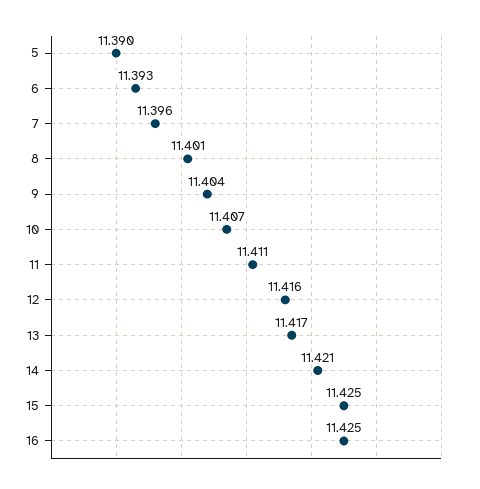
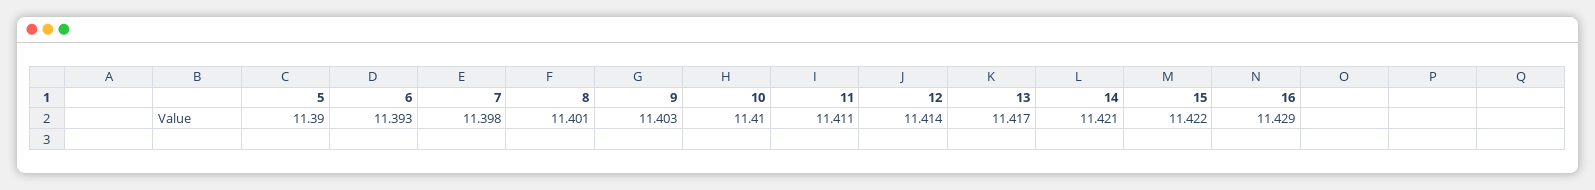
7: 11.396 -> 11.398
9: 11.404 -> 11.403
10: 11.407 -> 11.41
12: 11.416 -> 11.414
15: 11.425 -> 11.422
16: 11.425 -> 11.429

